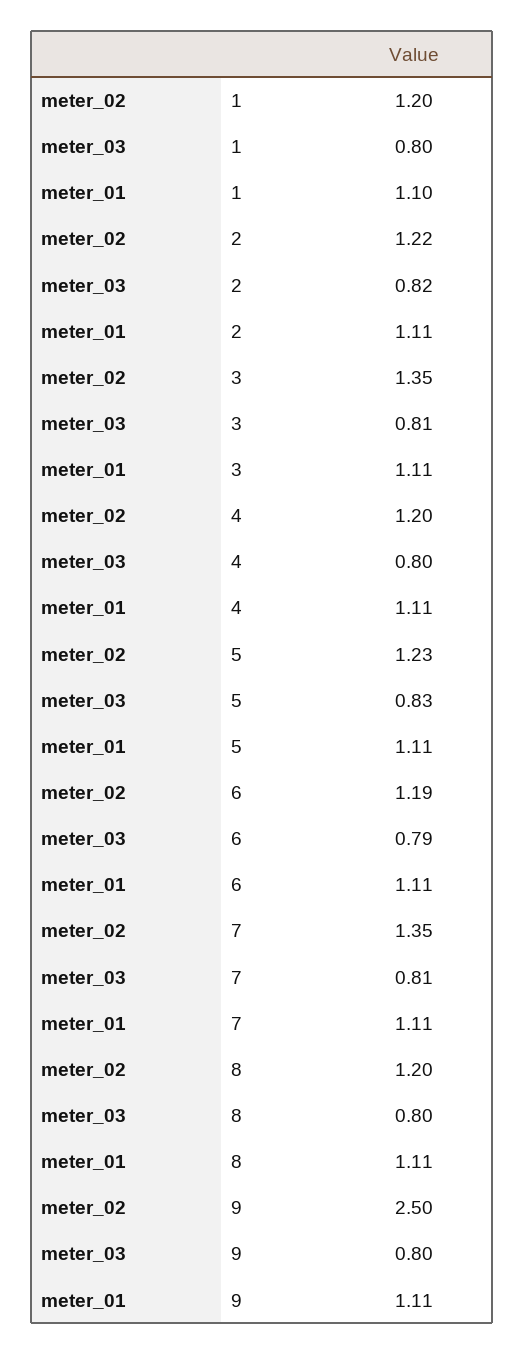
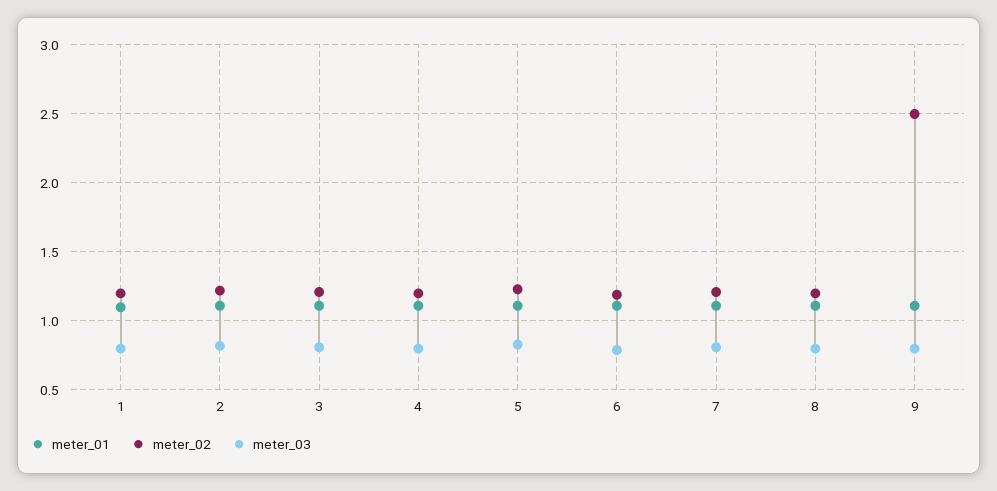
meter_02, 3: 1.35 -> 1.2
meter_02, 7: 1.35 -> 1.2

